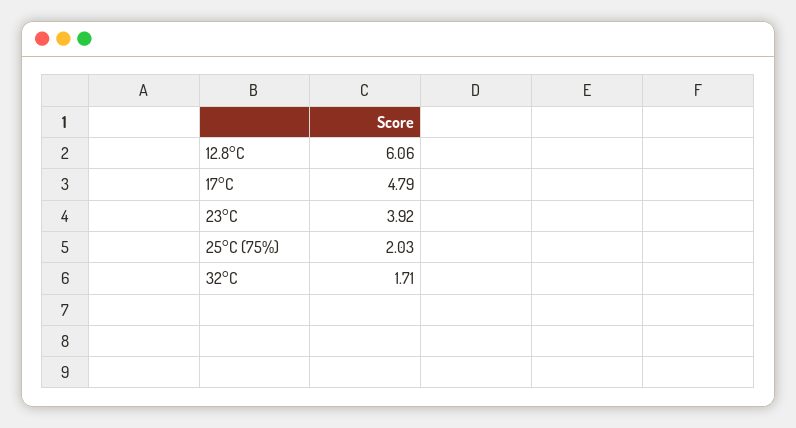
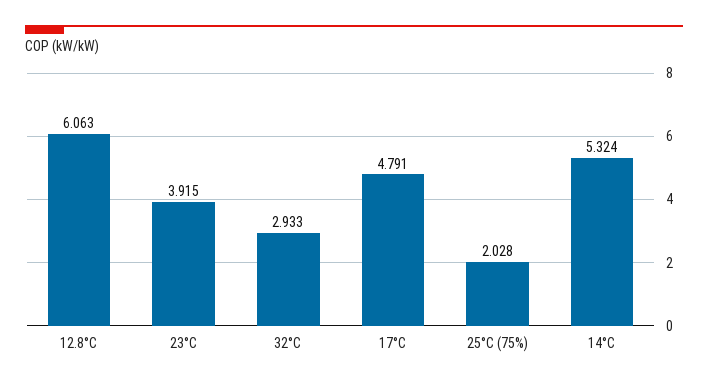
32°C: 1.71 -> 2.933
14°C: none -> 5.324

